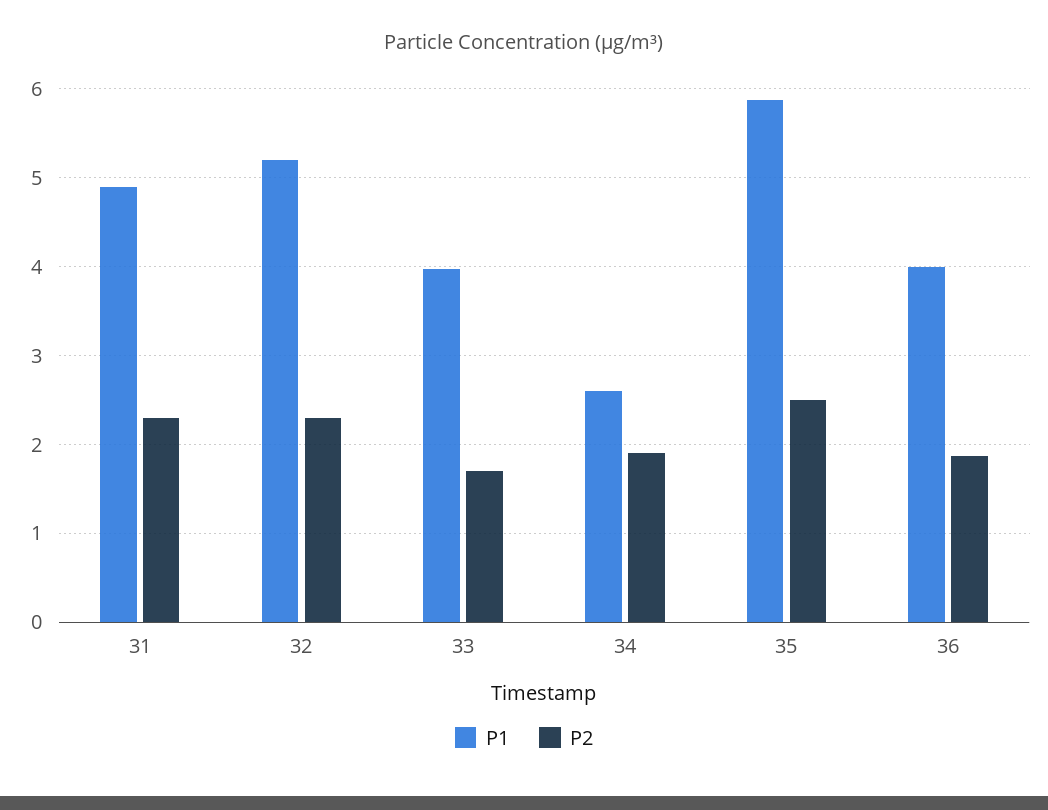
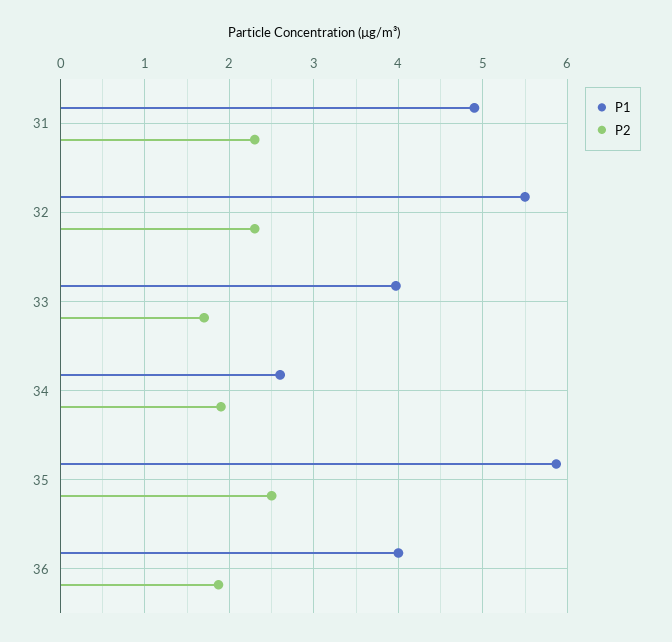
P1, 32: 5.2 -> 5.5

